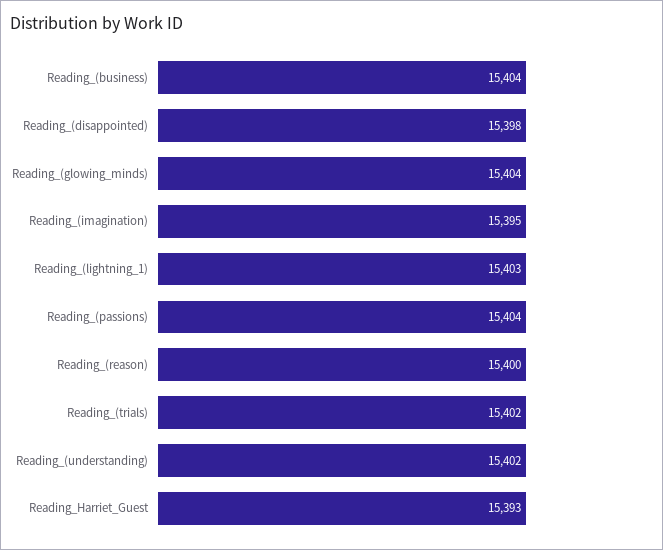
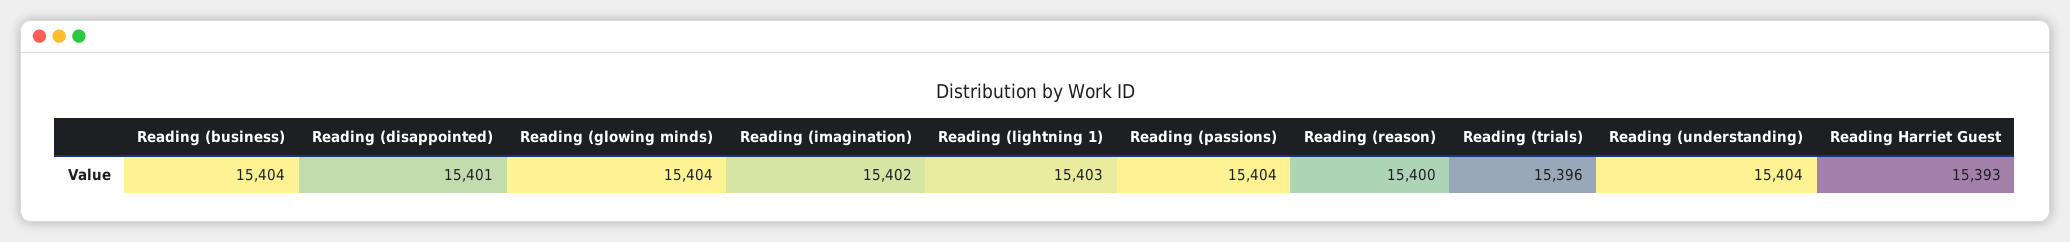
Reading_(disappointed): 15398 -> 15401
Reading_(imagination): 15395 -> 15402
Reading_(trials): 15402 -> 15396
Reading_(understanding): 15402 -> 15404

